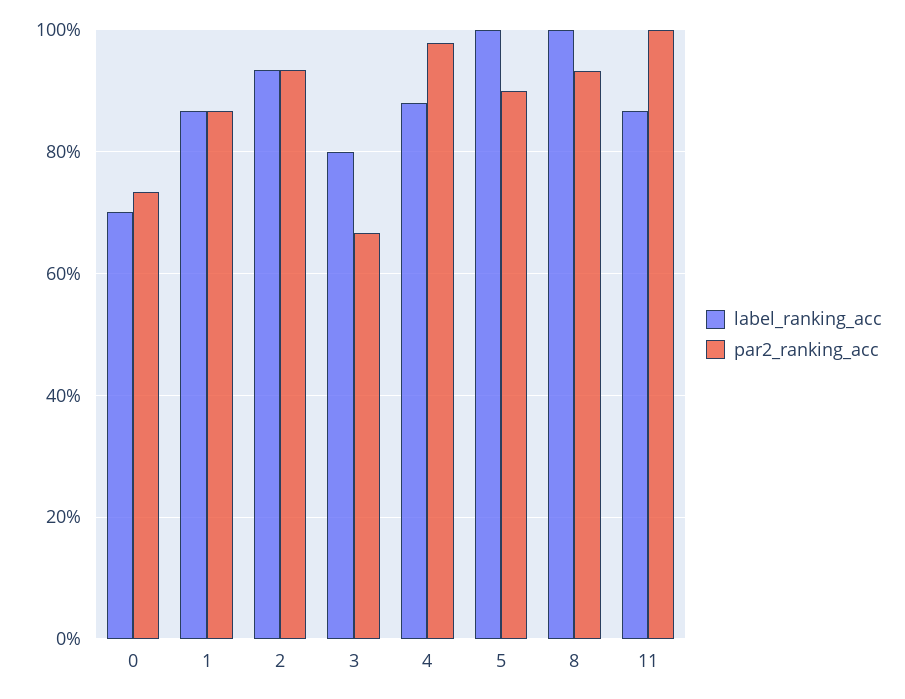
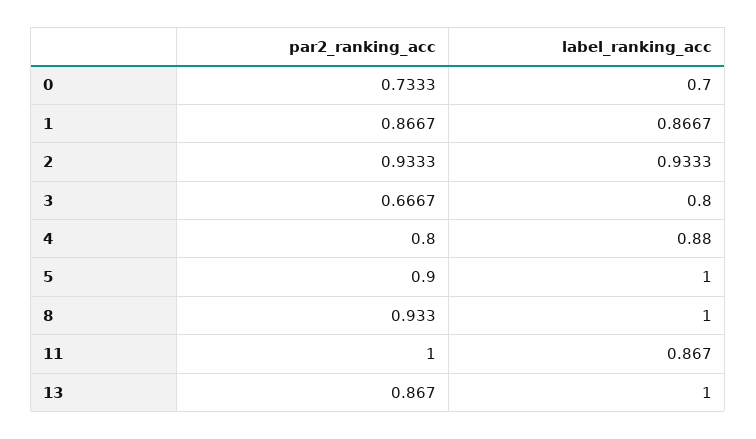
par2_ranking_acc, 4: 0.98 -> 0.8
par2_ranking_acc, 13: none -> 0.867
label_ranking_acc, 13: none -> 1

